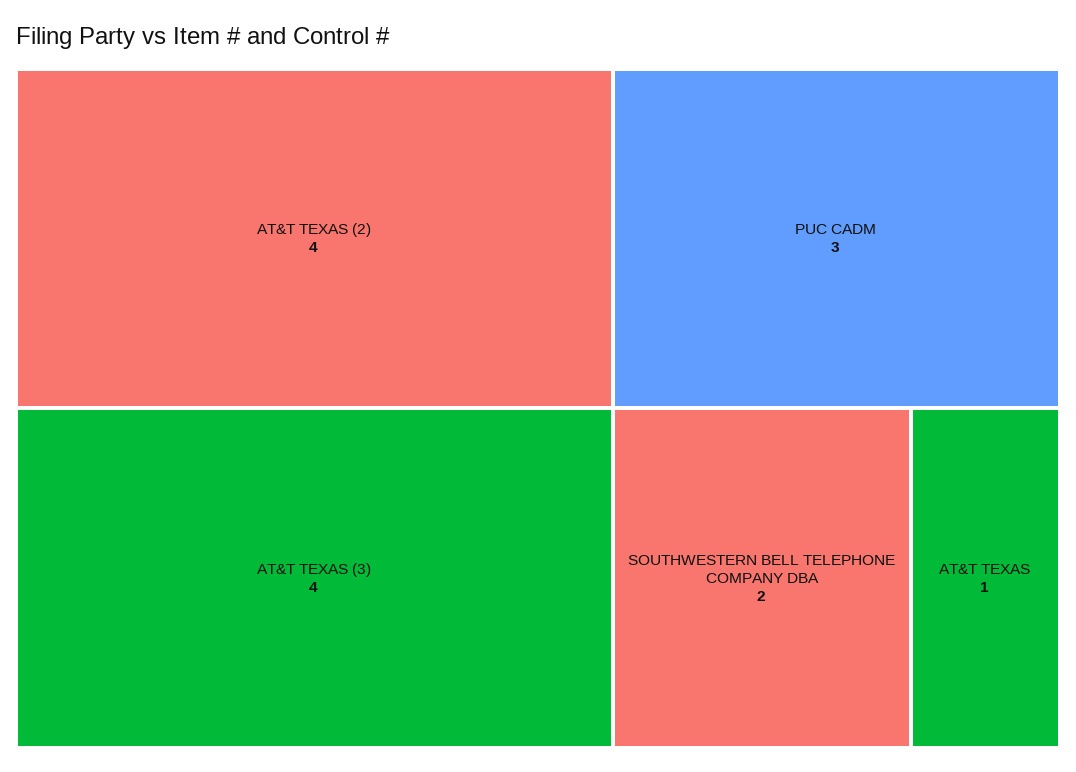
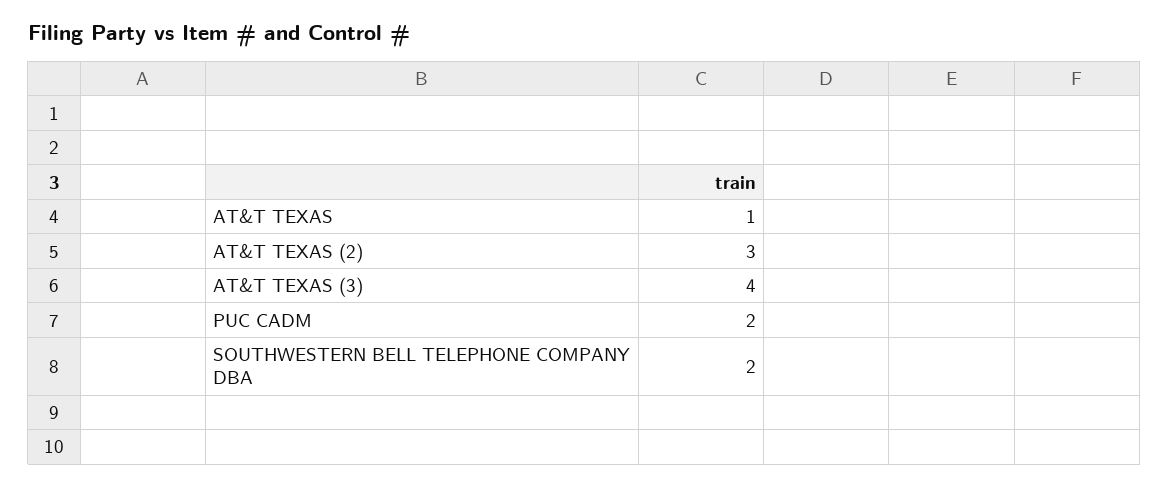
AT&T TEXAS (2): 4 -> 3
PUC CADM: 3 -> 2

